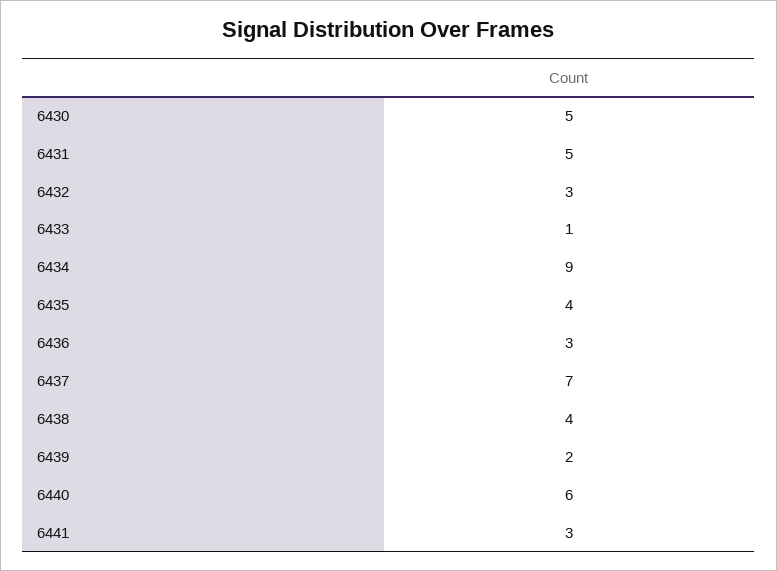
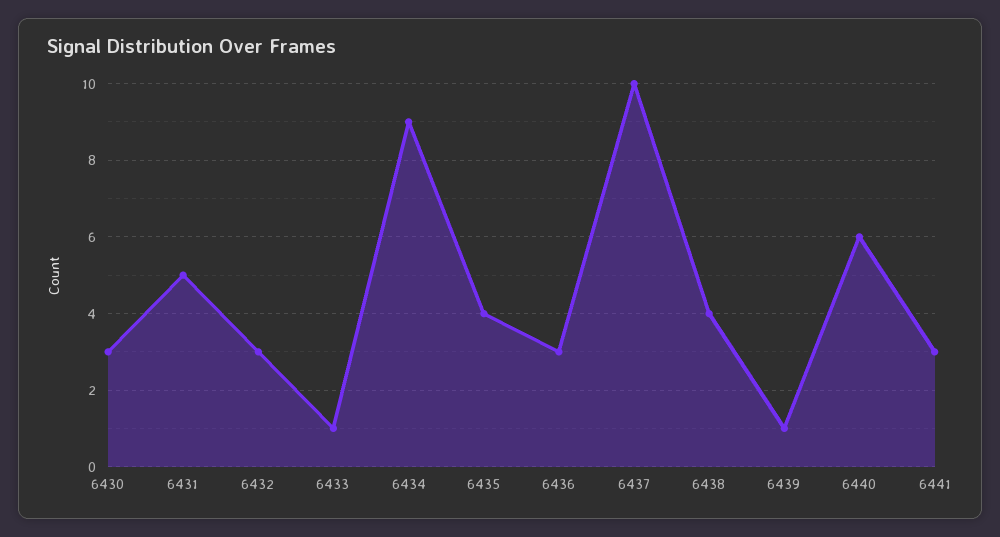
6430: 5 -> 3
6437: 7 -> 10
6439: 2 -> 1

